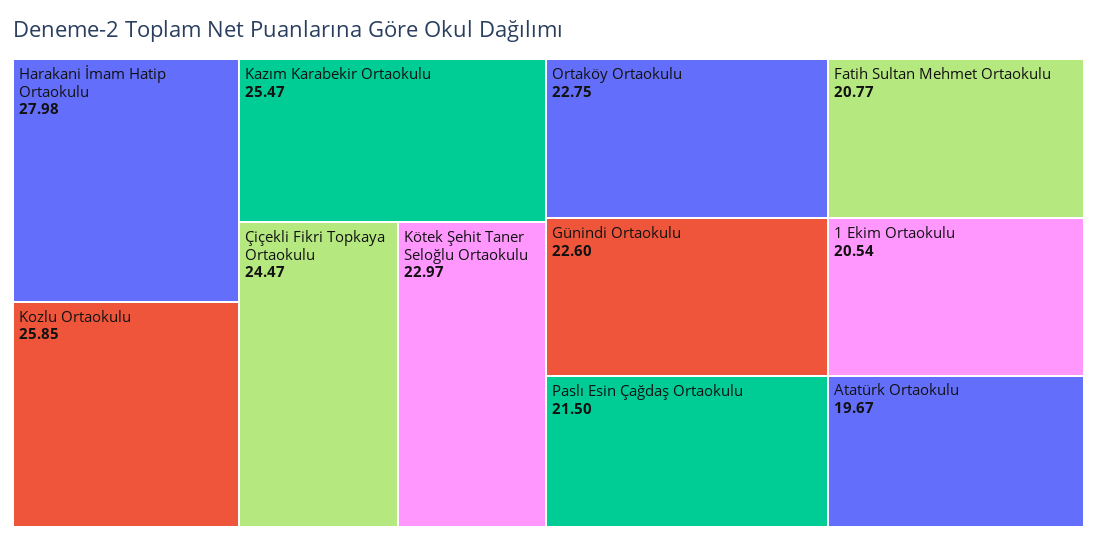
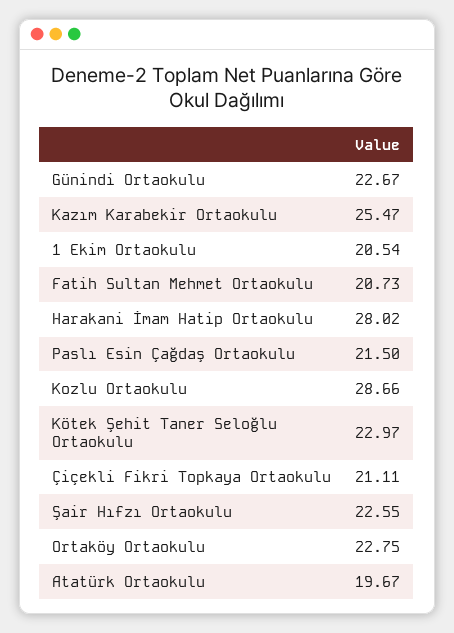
Harakani İmam Hatip Ortaokulu: 27.98 -> 28.02
Kozlu Ortaokulu: 25.85 -> 28.66
Çiçekli Fikri Topkaya Ortaokulu: 24.47 -> 21.11
Günindi Ortaokulu: 22.6 -> 22.67
Fatih Sultan Mehmet Ortaokulu: 20.77 -> 20.73
Şair Hıfzı Ortaokulu: none -> 22.55

